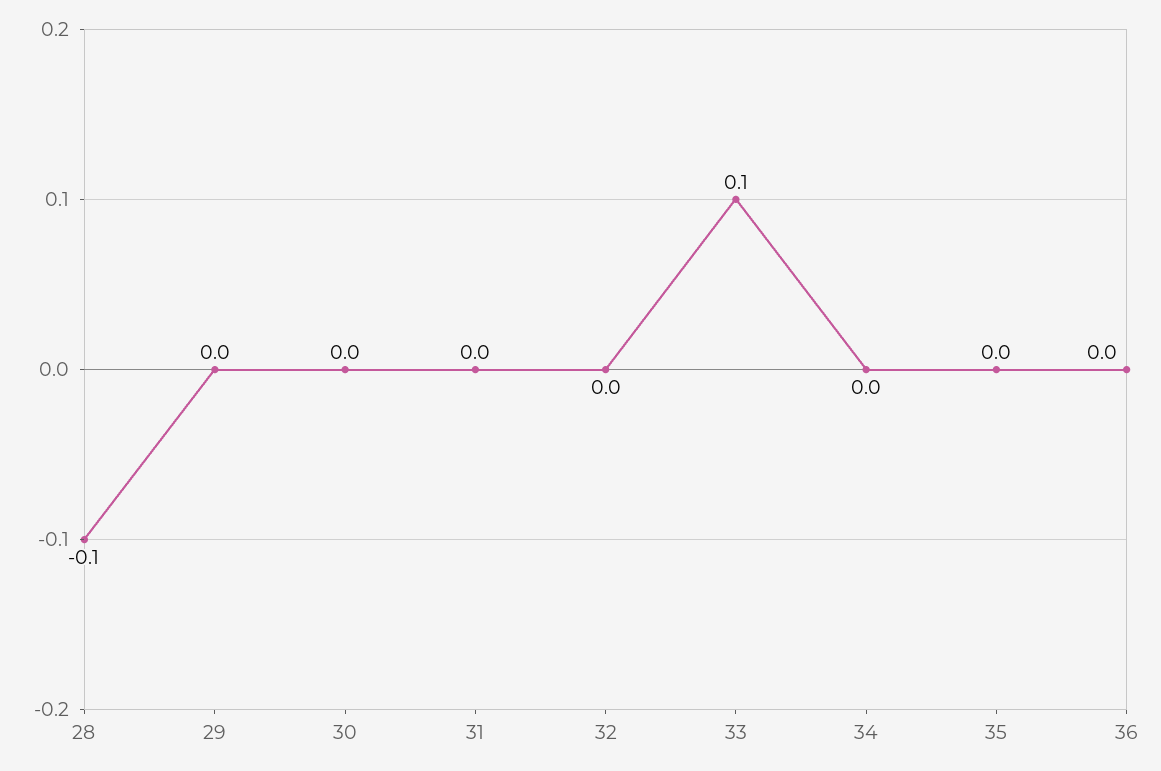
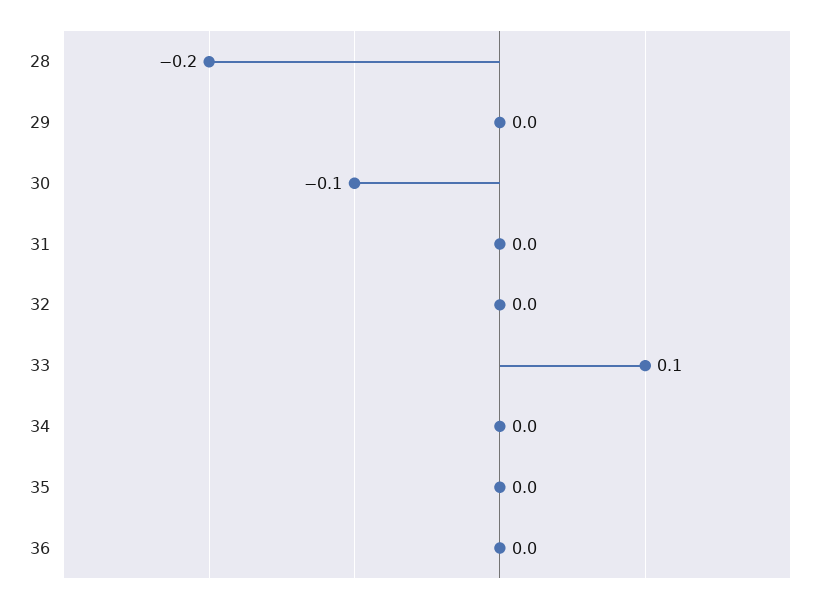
28: -0.1 -> -0.2
30: 0 -> -0.1

